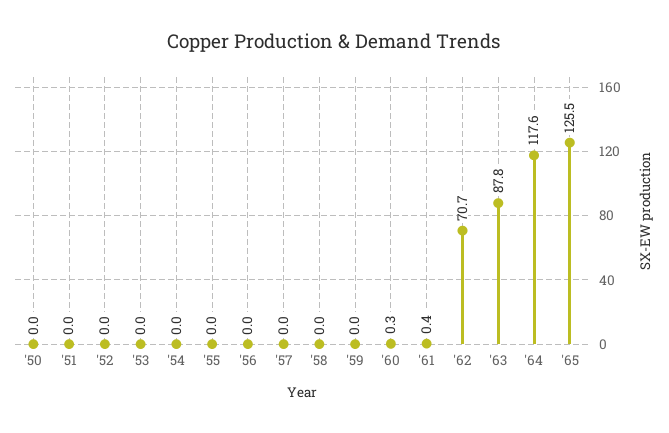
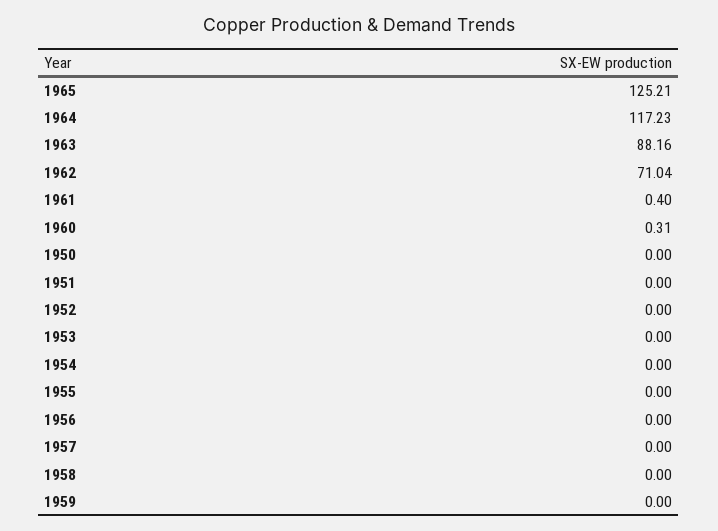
'62: 70.7 -> 71.04
'63: 87.8 -> 88.16
'64: 117.6 -> 117.23
'65: 125.5 -> 125.21

